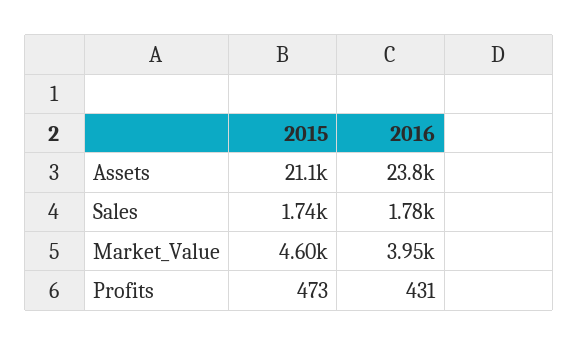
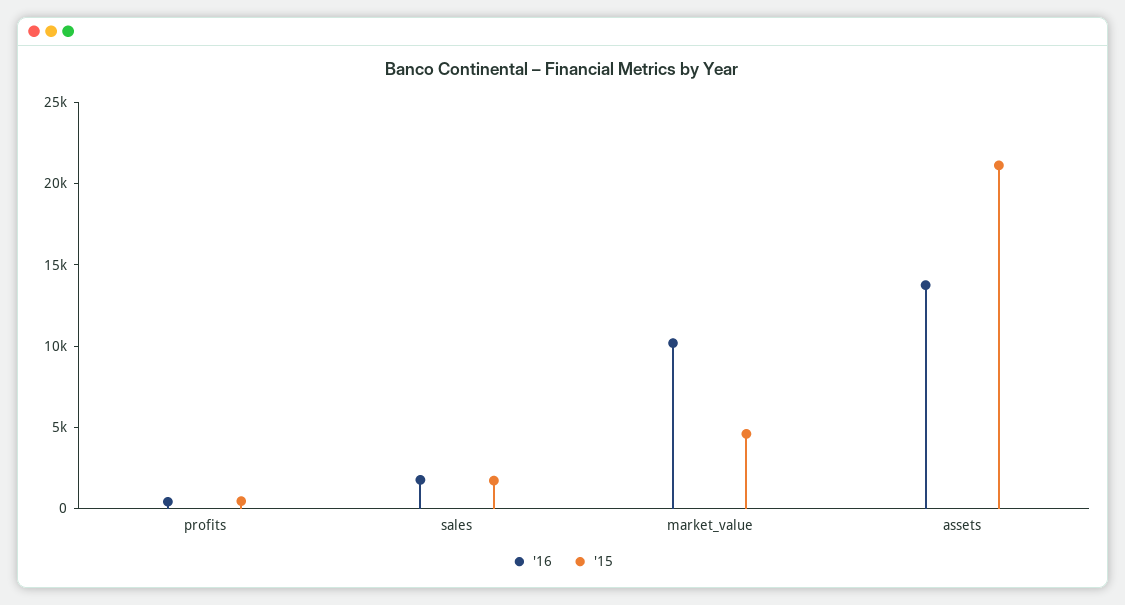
2016, Assets: 23800 -> 14000
2016, Market_Value: 3950 -> 10000

